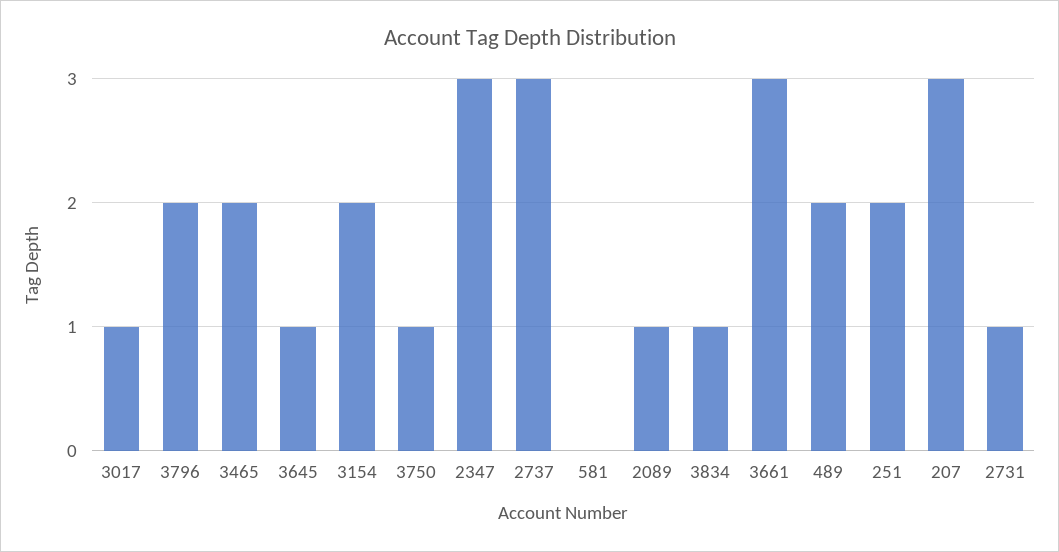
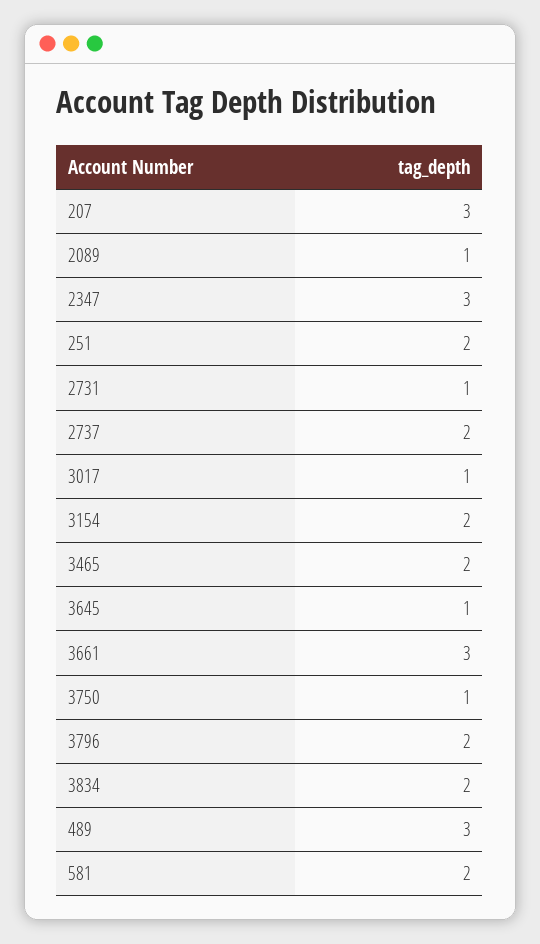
2737: 3 -> 2
581: 0 -> 2
3834: 1 -> 2
489: 2 -> 3

